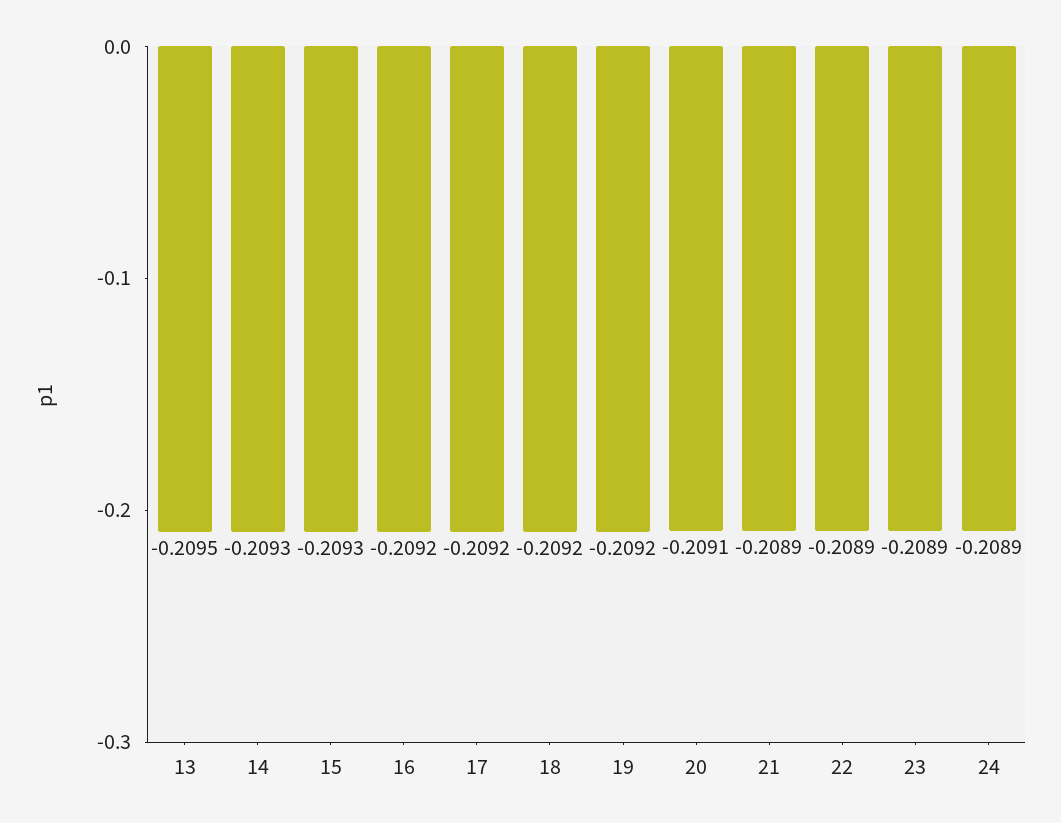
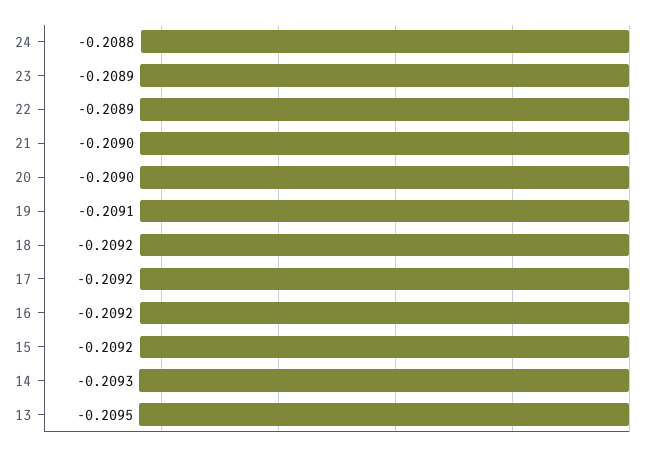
15: -0.2093 -> -0.2092
19: -0.2092 -> -0.2091
20: -0.2091 -> -0.209
21: -0.2089 -> -0.209
24: -0.2089 -> -0.2088

